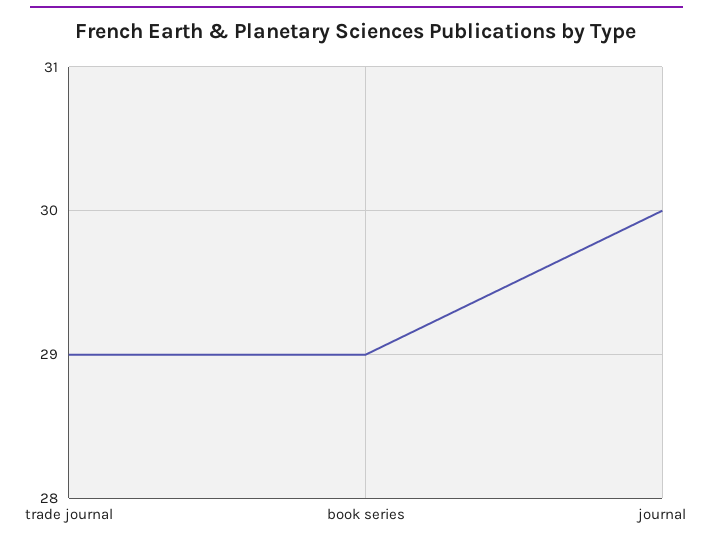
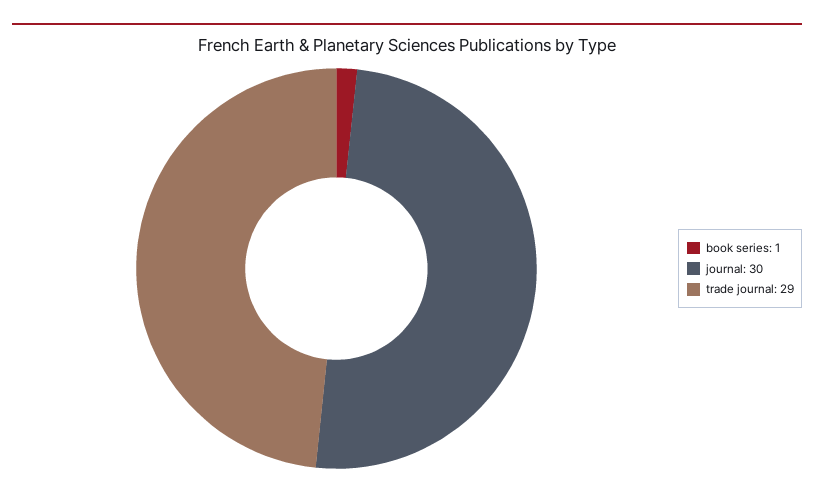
book series: 29 -> 1

